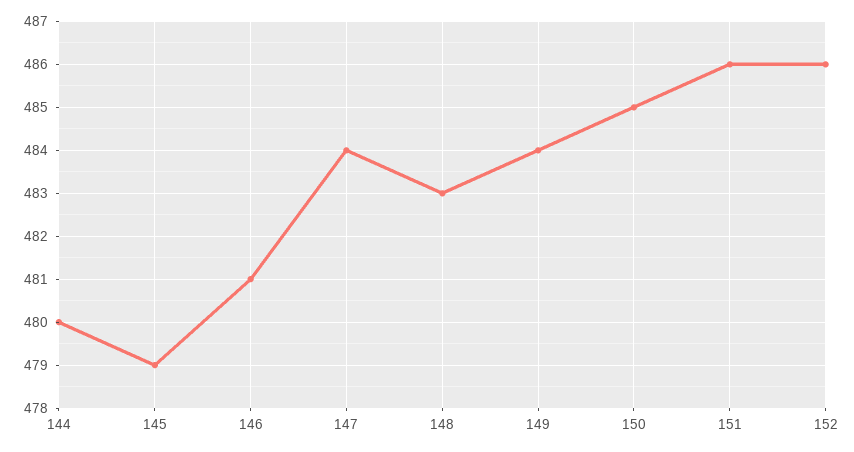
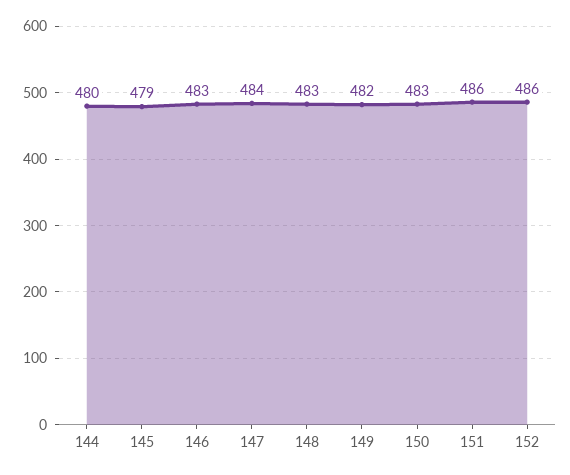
146: 481 -> 483
149: 484 -> 482
150: 485 -> 483

